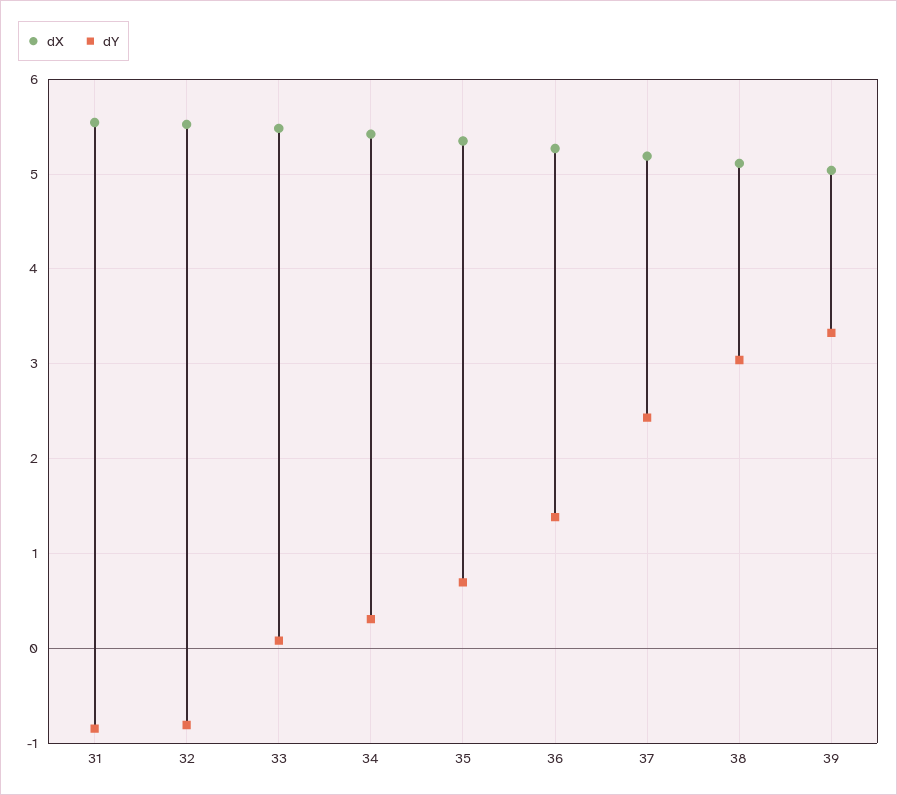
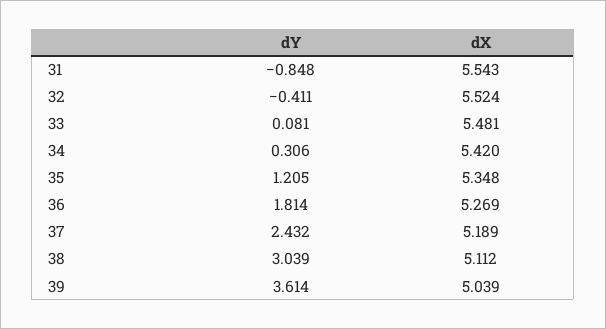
dY, 32: -0.8 -> -0.411
dY, 35: 0.7 -> 1.205
dY, 36: 1.4 -> 1.814
dY, 39: 3.3 -> 3.614

